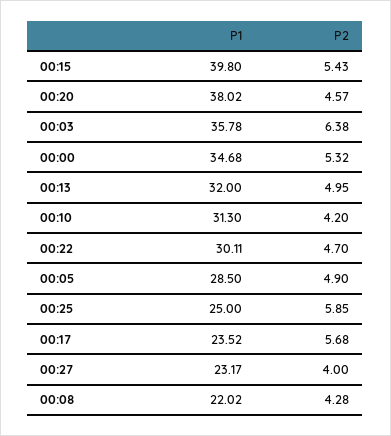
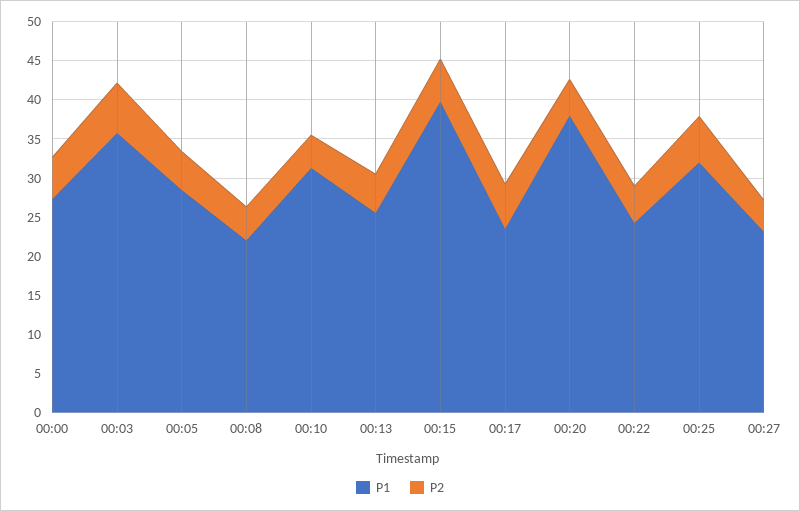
P1, 00:00: 34.68 -> 27.5
P1, 00:13: 32 -> 25
P1, 00:22: 30.11 -> 25
P1, 00:25: 25 -> 32.5

